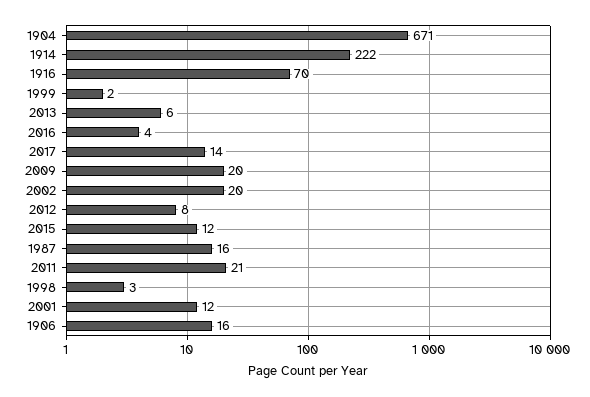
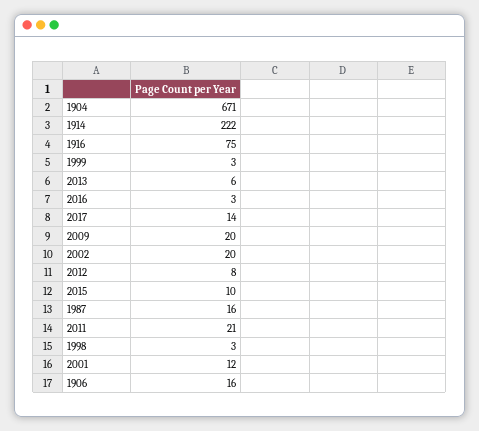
1916: 70 -> 75
1999: 2 -> 3
2016: 4 -> 3
2015: 12 -> 10

